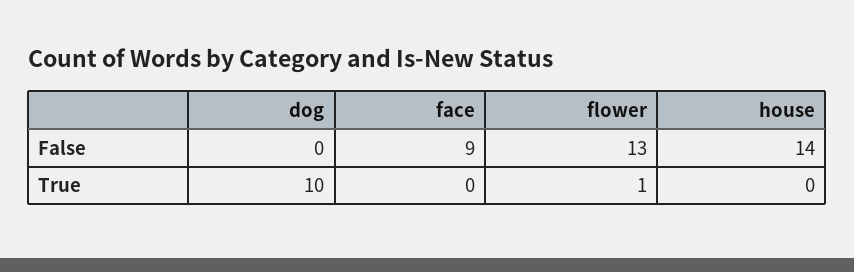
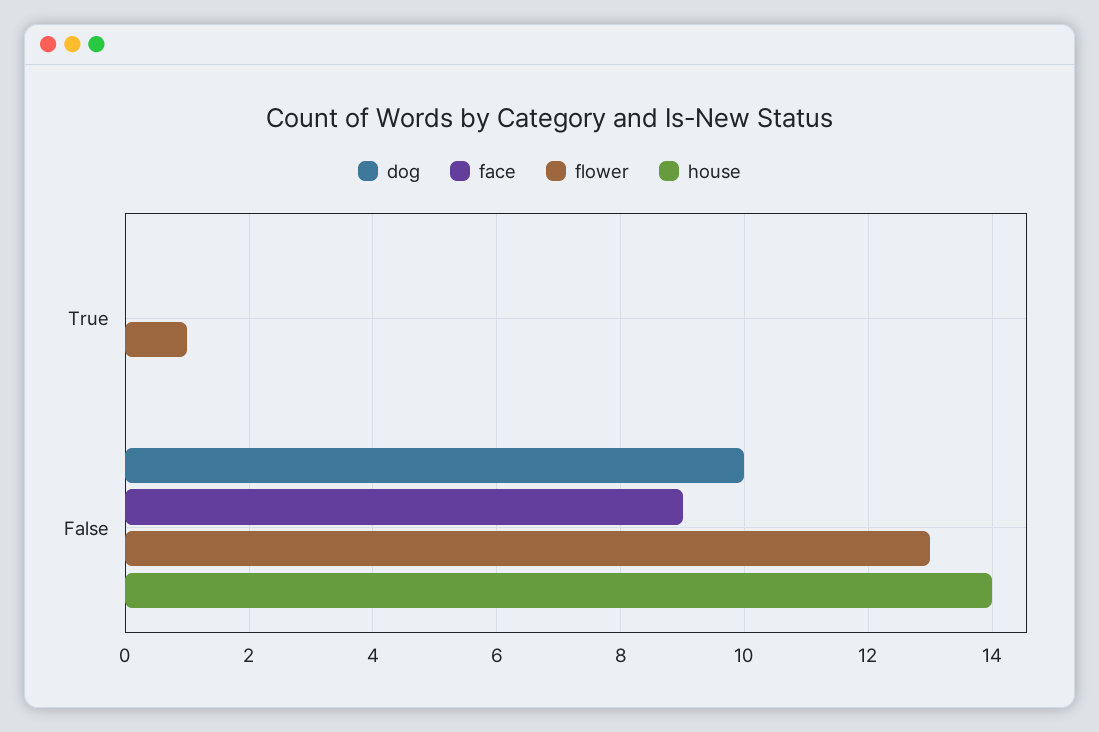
dog, False: 0 -> 10
dog, True: 10 -> 0

